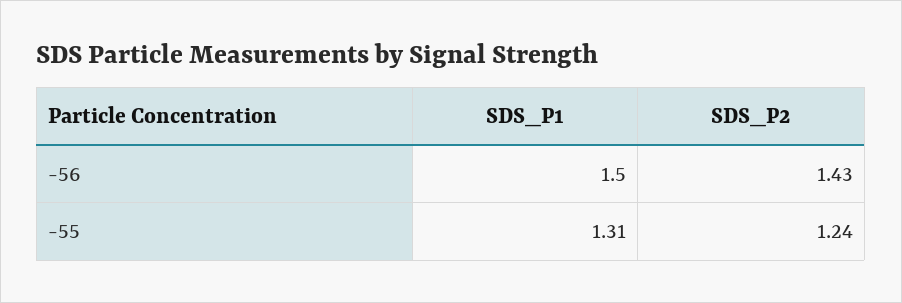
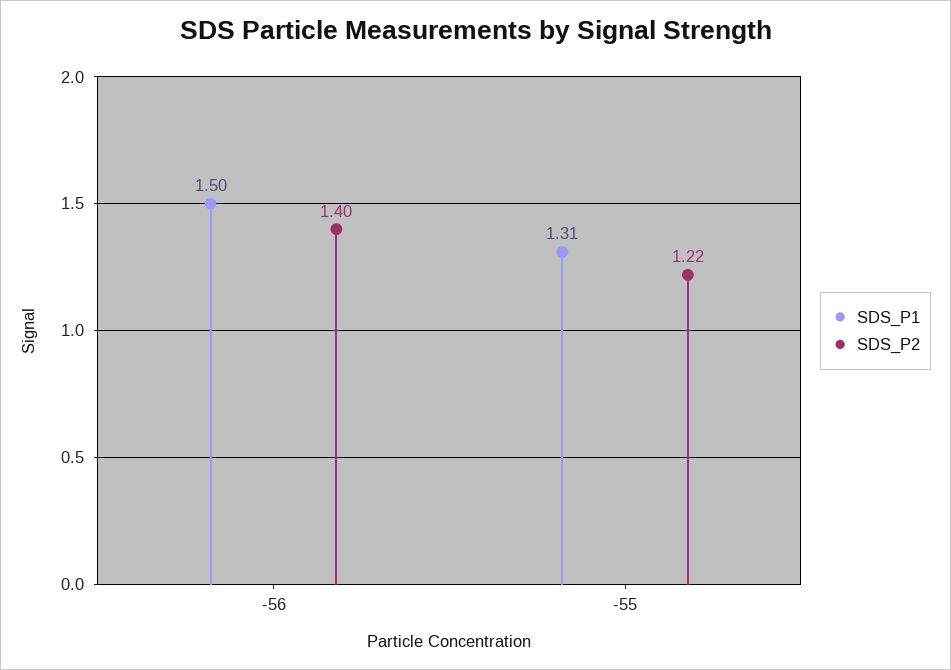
SDS_P2, -56: 1.43 -> 1.4
SDS_P2, -55: 1.24 -> 1.22

